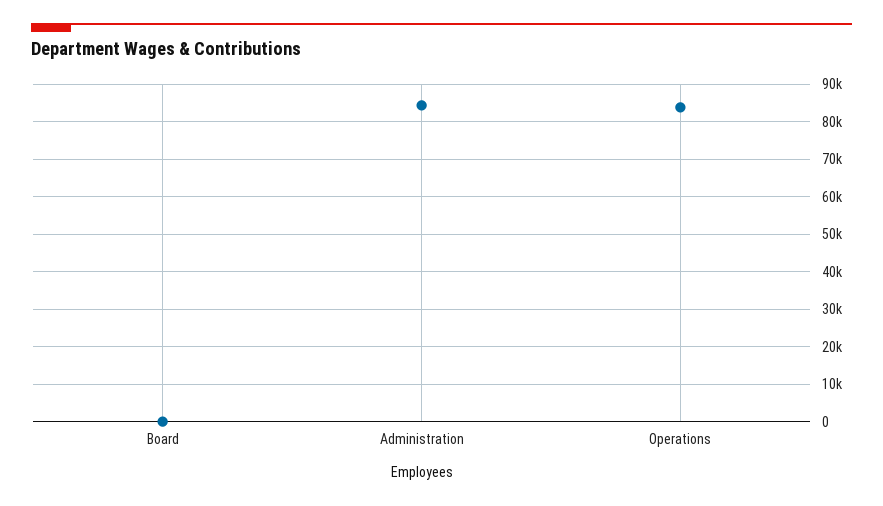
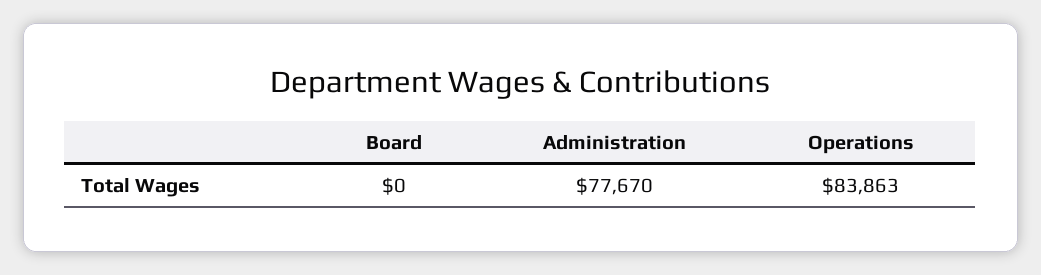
Administration: 84000 -> 77670

